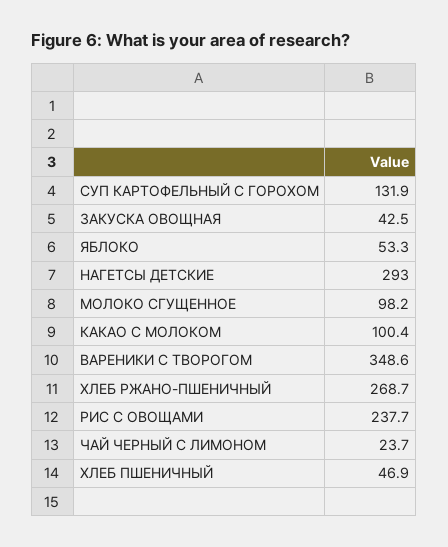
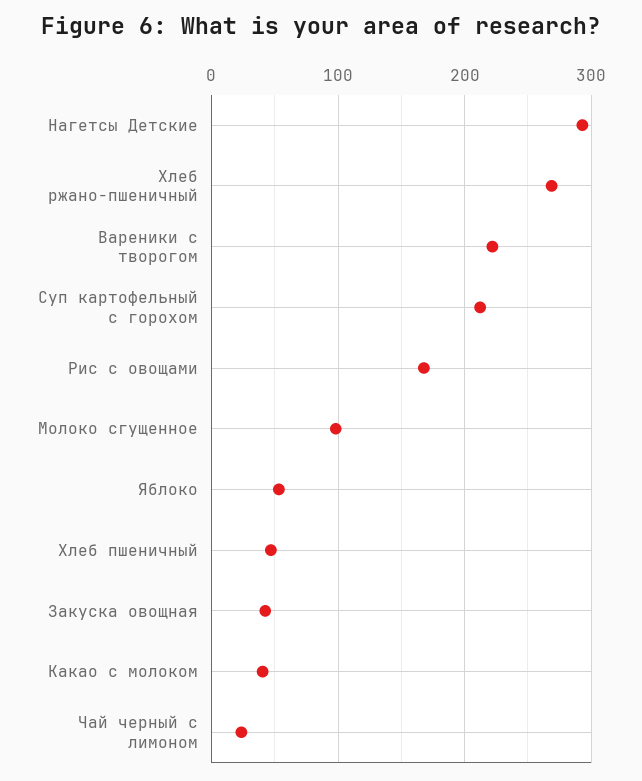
СУП КАРТОФЕЛЬНЫЙ С ГОРОХОМ: 131.9 -> 210
КАКАО С МОЛОКОМ: 100.4 -> 40
ВАРЕНИКИ С ТВОРОГОМ: 348.6 -> 220
РИС С ОВОЩАМИ: 237.7 -> 170

